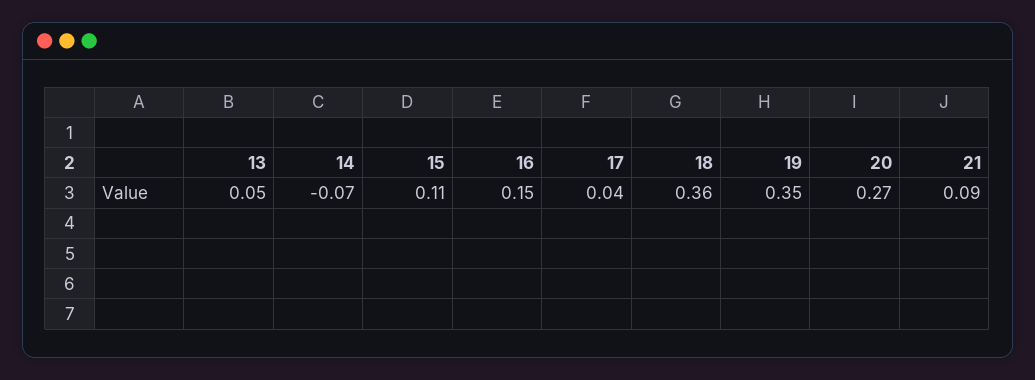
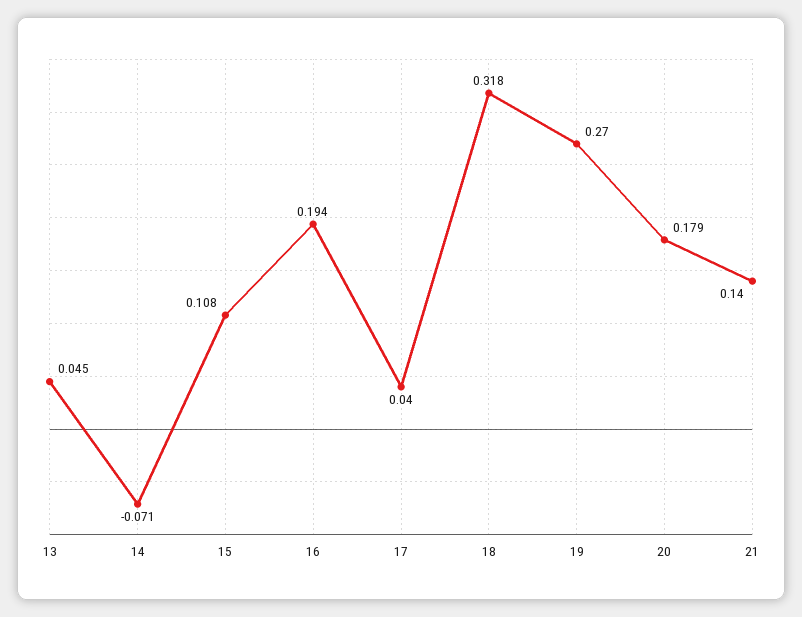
16: 0.15 -> 0.194
18: 0.36 -> 0.318
19: 0.35 -> 0.27
20: 0.27 -> 0.179
21: 0.09 -> 0.14

